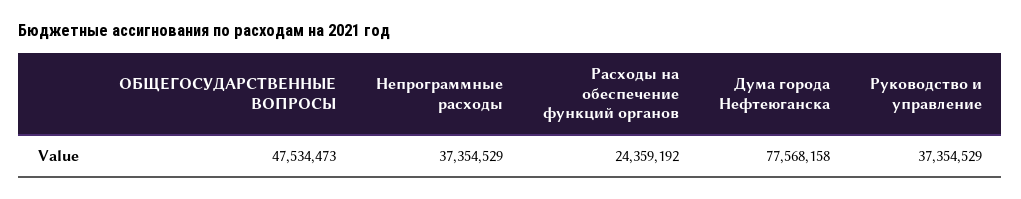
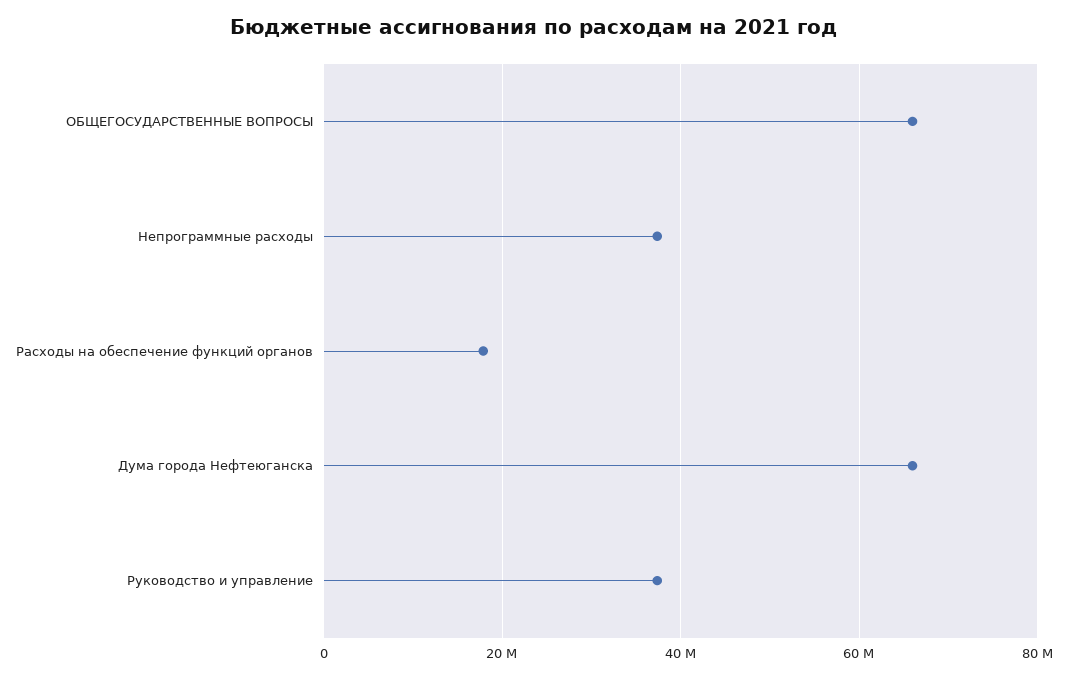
ОБЩЕГОСУДАРСТВЕННЫЕ ВОПРОСЫ: 47534473 -> 66000000
Расходы на обеспечение функций органов: 24359192 -> 18000000
Дума города Нефтеюганска: 77568158 -> 66000000

